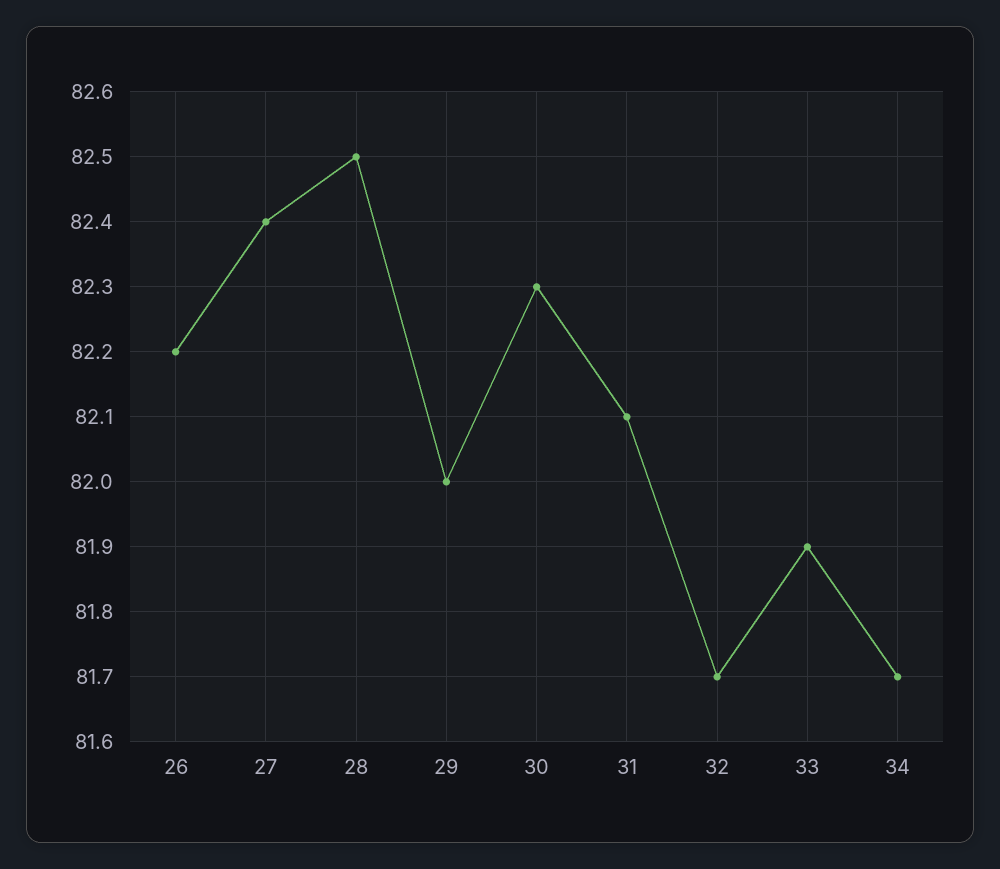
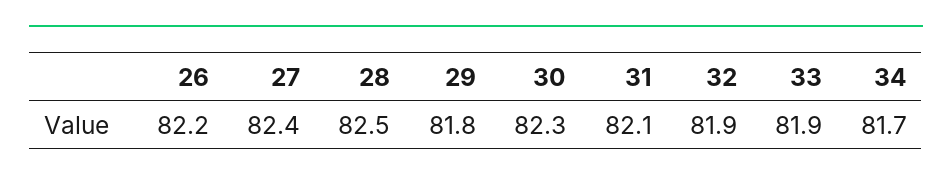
29: 82 -> 81.8
32: 81.7 -> 81.9

